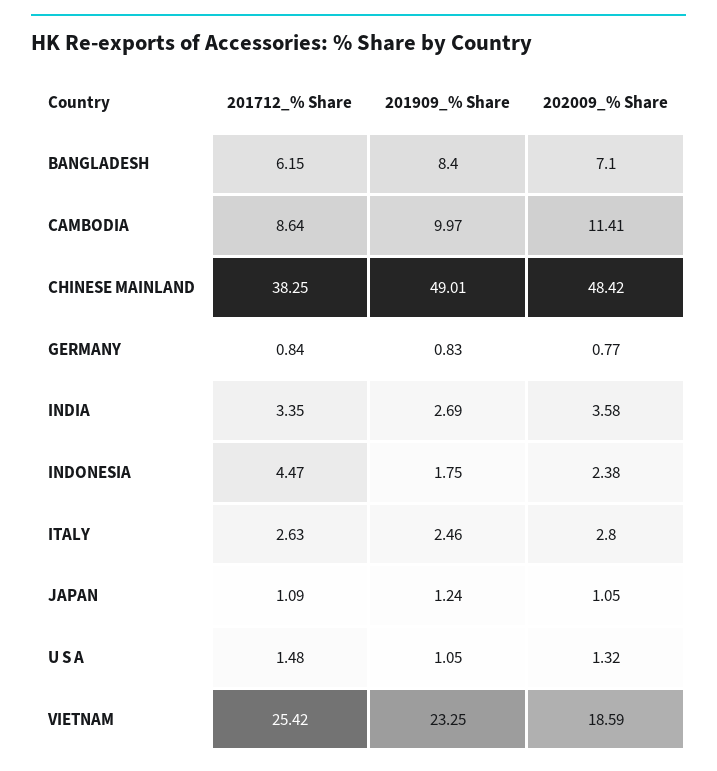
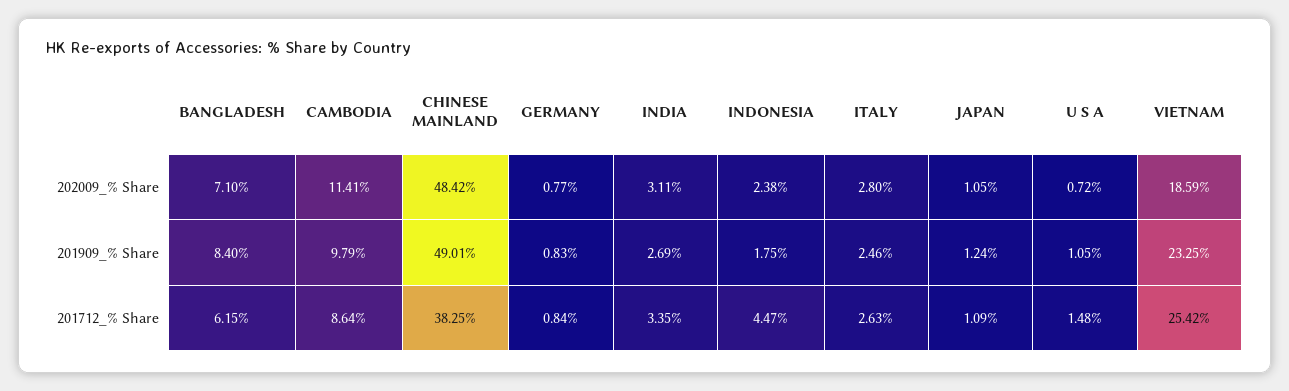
201909_% Share, CAMBODIA: 9.97 -> 9.79
202009_% Share, INDIA: 3.58 -> 3.11
202009_% Share, U S A: 1.32 -> 0.72

